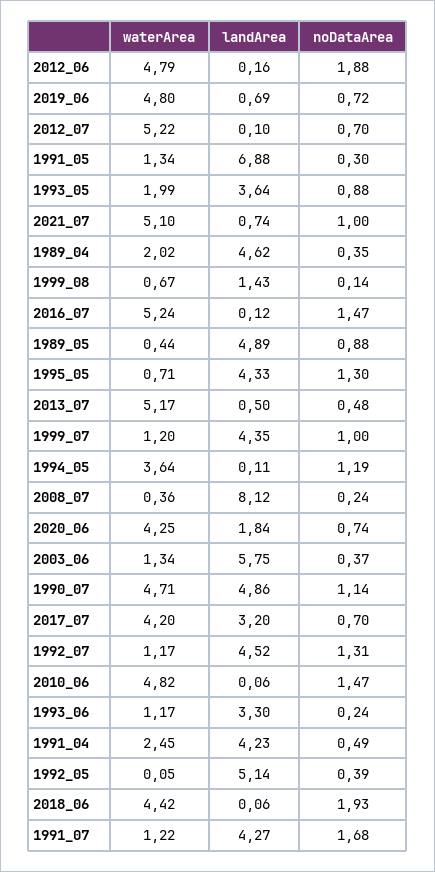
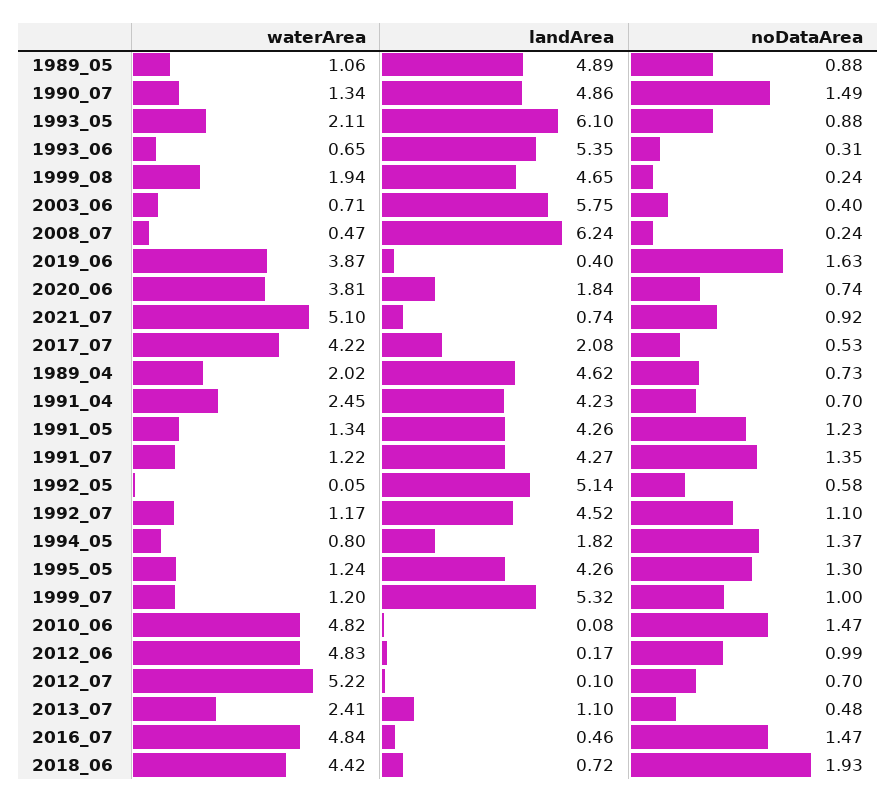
waterArea, 2012_06: 4.79 -> 4.83
landArea, 2012_06: 0.16 -> 0.17
noDataArea, 2012_06: 1.88 -> 0.99
waterArea, 2019_06: 4.8 -> 3.87
landArea, 2019_06: 0.69 -> 0.4
noDataArea, 2019_06: 0.72 -> 1.63
landArea, 1991_05: 6.88 -> 4.26
noDataArea, 1991_05: 0.3 -> 1.23
waterArea, 1993_05: 1.99 -> 2.11
landArea, 1993_05: 3.64 -> 6.1
noDataArea, 2021_07: 1 -> 0.92
noDataArea, 1989_04: 0.35 -> 0.73
waterArea, 1999_08: 0.67 -> 1.94
landArea, 1999_08: 1.43 -> 4.65
noDataArea, 1999_08: 0.14 -> 0.24
waterArea, 2016_07: 5.24 -> 4.84
landArea, 2016_07: 0.12 -> 0.46
waterArea, 1989_05: 0.44 -> 1.06
waterArea, 1995_05: 0.71 -> 1.24
landArea, 1995_05: 4.33 -> 4.26
waterArea, 2013_07: 5.17 -> 2.41
landArea, 2013_07: 0.5 -> 1.1
landArea, 1999_07: 4.35 -> 5.32
waterArea, 1994_05: 3.64 -> 0.8
landArea, 1994_05: 0.11 -> 1.82
noDataArea, 1994_05: 1.19 -> 1.37
waterArea, 2008_07: 0.36 -> 0.47
landArea, 2008_07: 8.12 -> 6.24
waterArea, 2020_06: 4.25 -> 3.81
waterArea, 2003_06: 1.34 -> 0.71
noDataArea, 2003_06: 0.37 -> 0.4
waterArea, 1990_07: 4.71 -> 1.34
noDataArea, 1990_07: 1.14 -> 1.49
waterArea, 2017_07: 4.2 -> 4.22
landArea, 2017_07: 3.2 -> 2.08
noDataArea, 2017_07: 0.7 -> 0.53
noDataArea, 1992_07: 1.31 -> 1.1
landArea, 2010_06: 0.06 -> 0.08
waterArea, 1993_06: 1.17 -> 0.65
landArea, 1993_06: 3.3 -> 5.35
noDataArea, 1993_06: 0.24 -> 0.31
noDataArea, 1991_04: 0.49 -> 0.7
noDataArea, 1992_05: 0.39 -> 0.58
landArea, 2018_06: 0.06 -> 0.72
noDataArea, 1991_07: 1.68 -> 1.35

